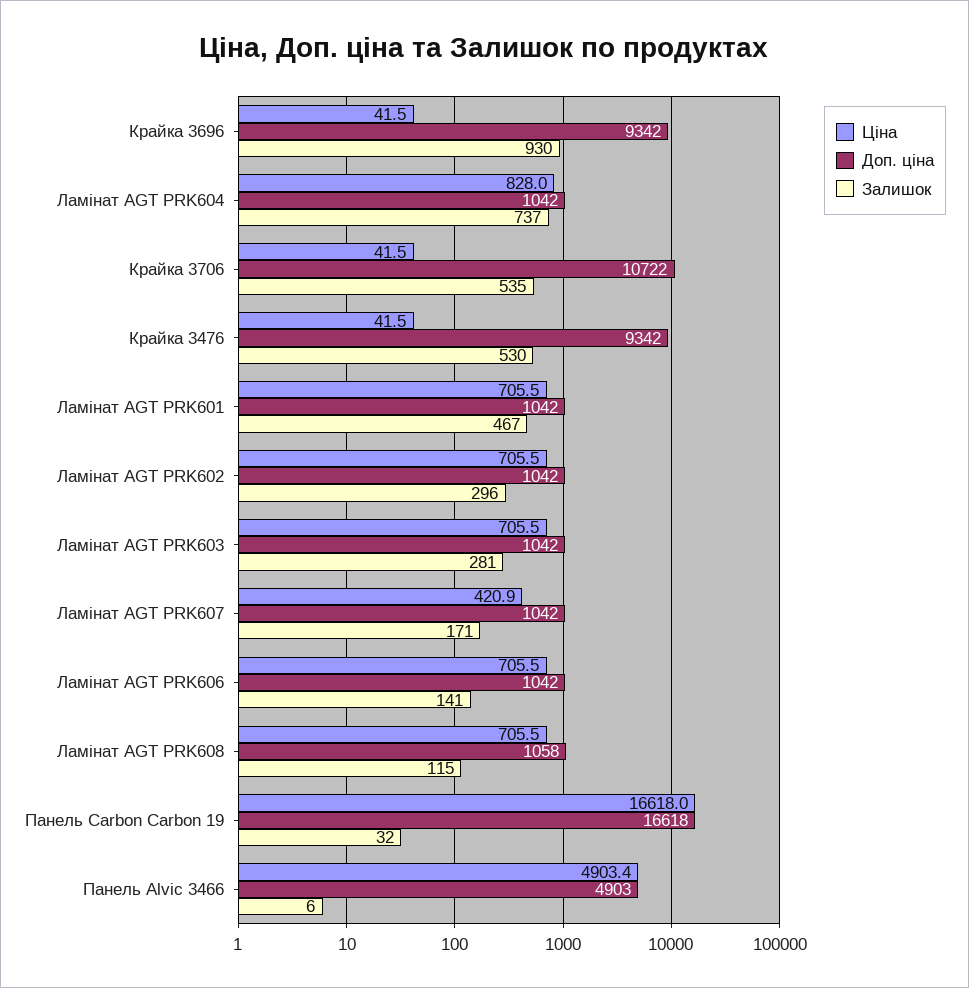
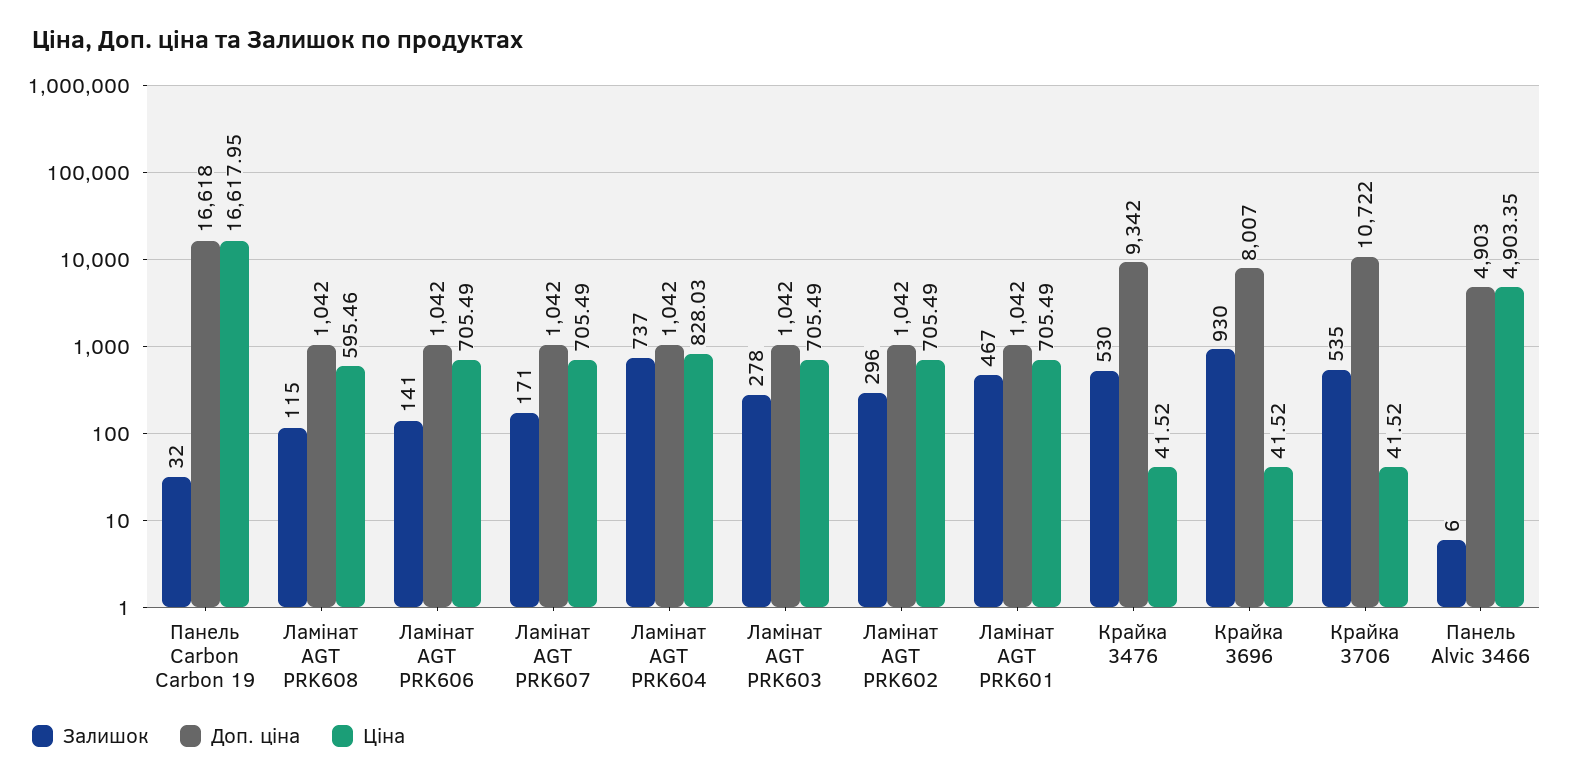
Доп. ціна, Крайка 3696: 9342 -> 8007
Залишок, Ламінат AGT PRK603: 281 -> 278
Ціна, Ламінат AGT PRK607: 420.9 -> 705.49
Ціна, Ламінат AGT PRK608: 705.5 -> 595.46
Доп. ціна, Ламінат AGT PRK608: 1058 -> 1042

